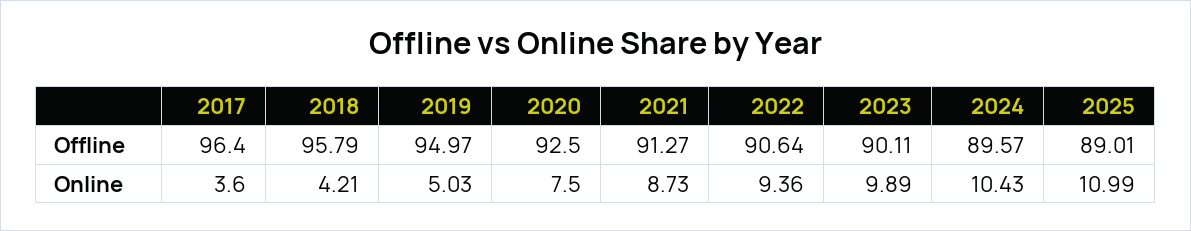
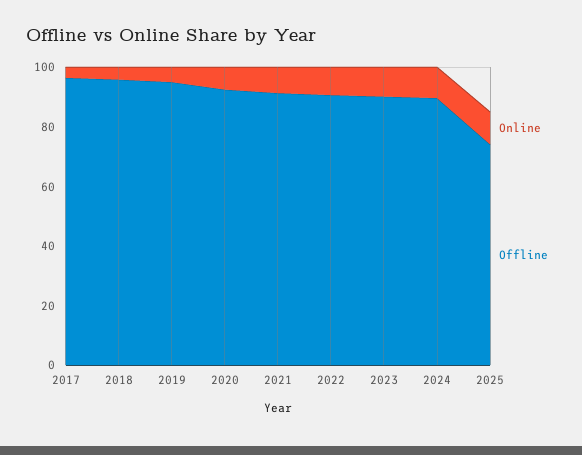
Offline, 2025: 89.01 -> 75

